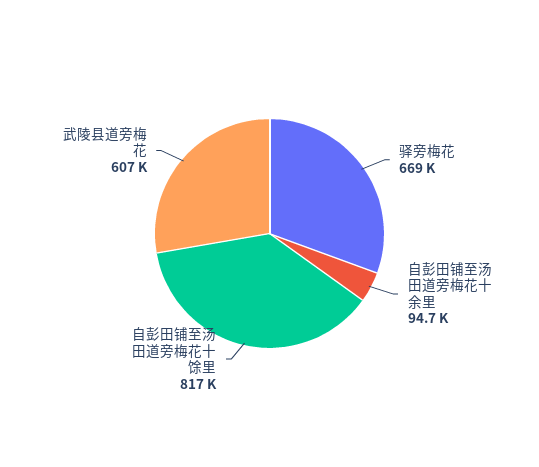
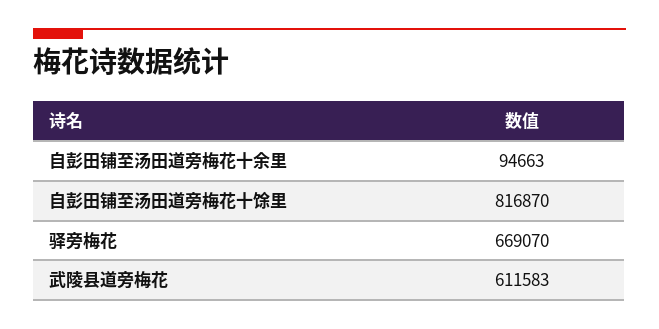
武陵县道旁梅花: 607000 -> 611583

